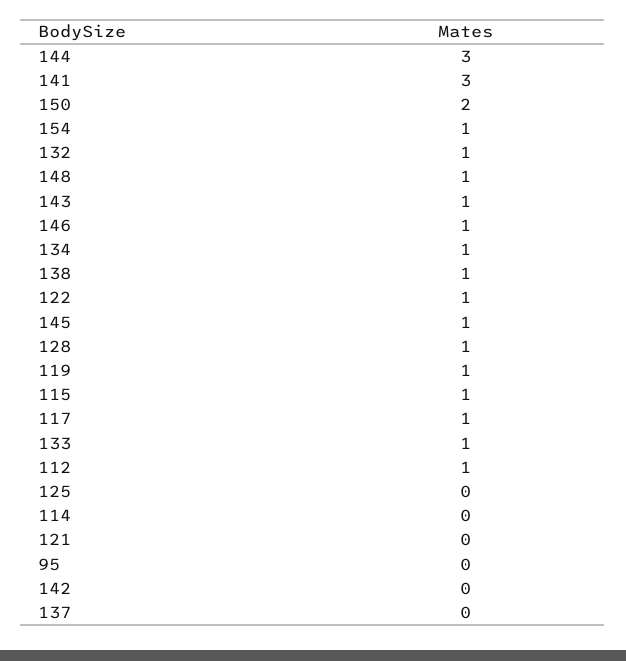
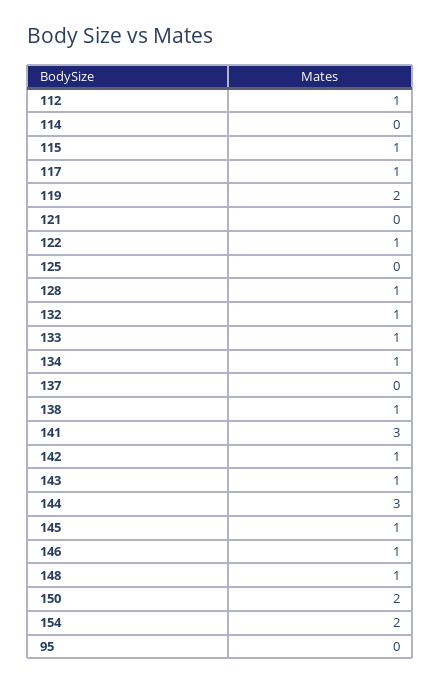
154: 1 -> 2
119: 1 -> 2
142: 0 -> 1

